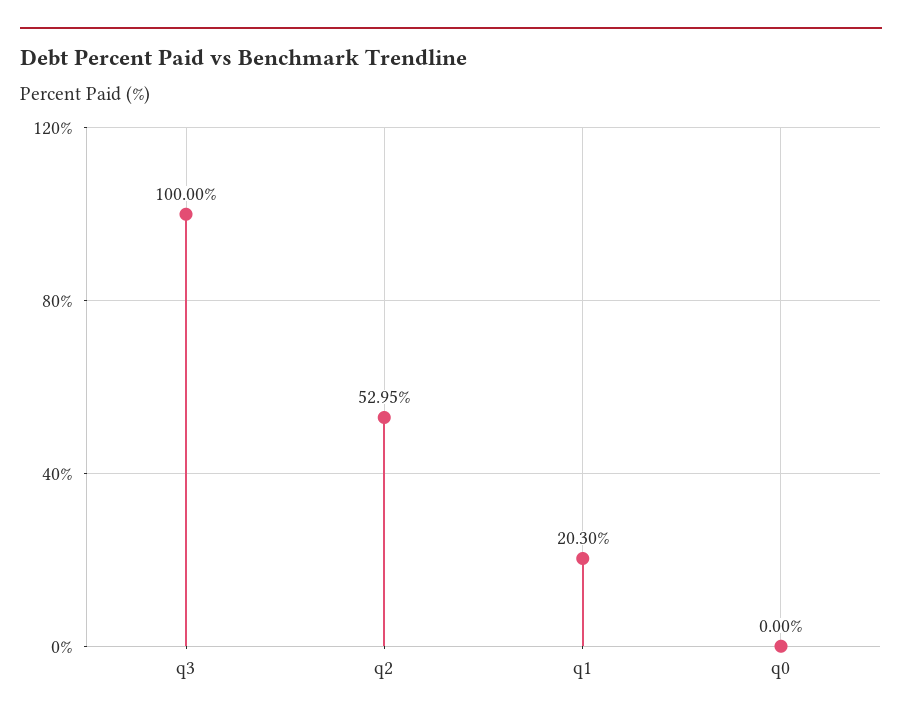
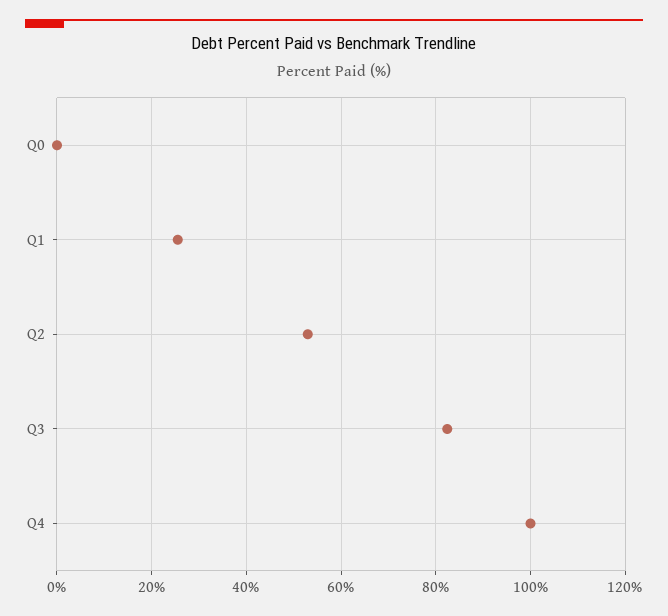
q3: 100 -> 82
q1: 20.3 -> 26
Q4: none -> 100

